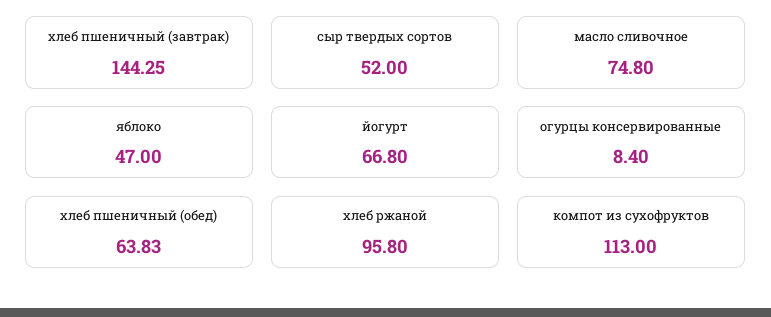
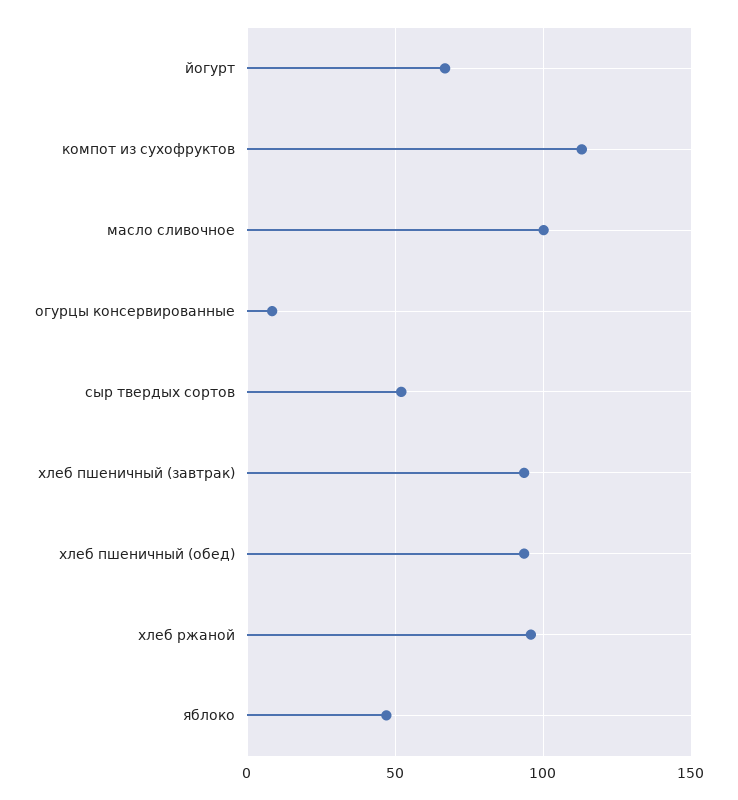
хлеб пшеничный (завтрак): 144.25 -> 95
масло сливочное: 74.8 -> 100
хлеб пшеничный (обед): 63.83 -> 95

